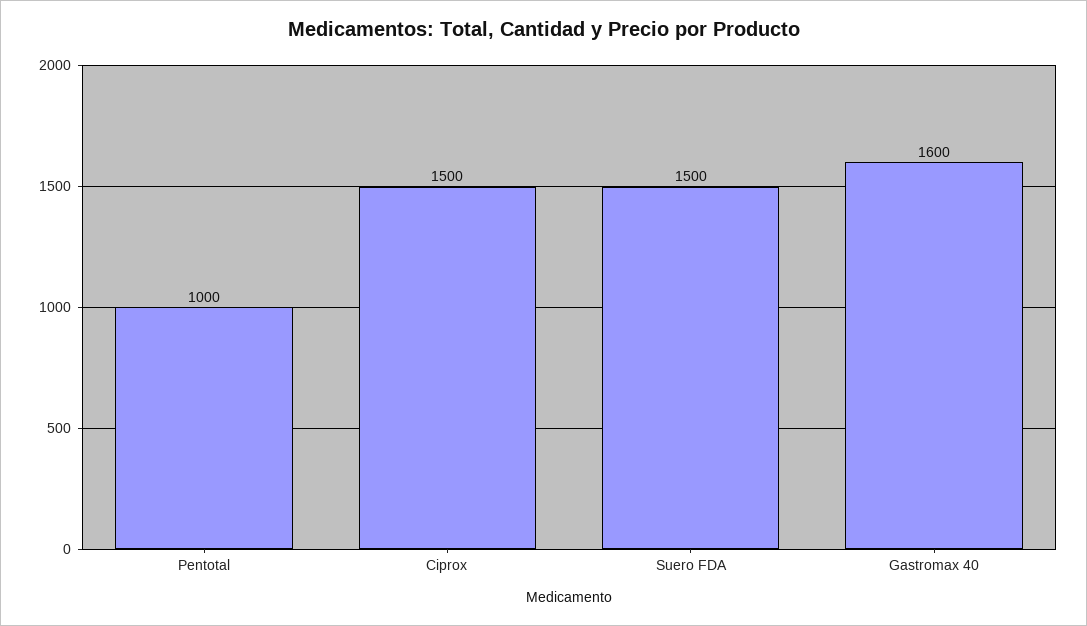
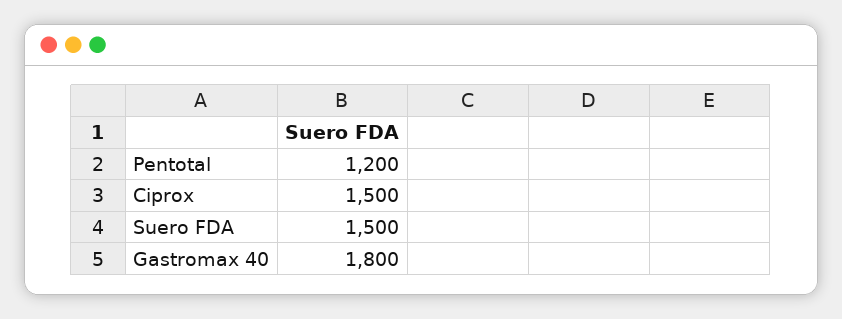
Pentotal: 1000 -> 1200
Gastromax 40: 1600 -> 1800

